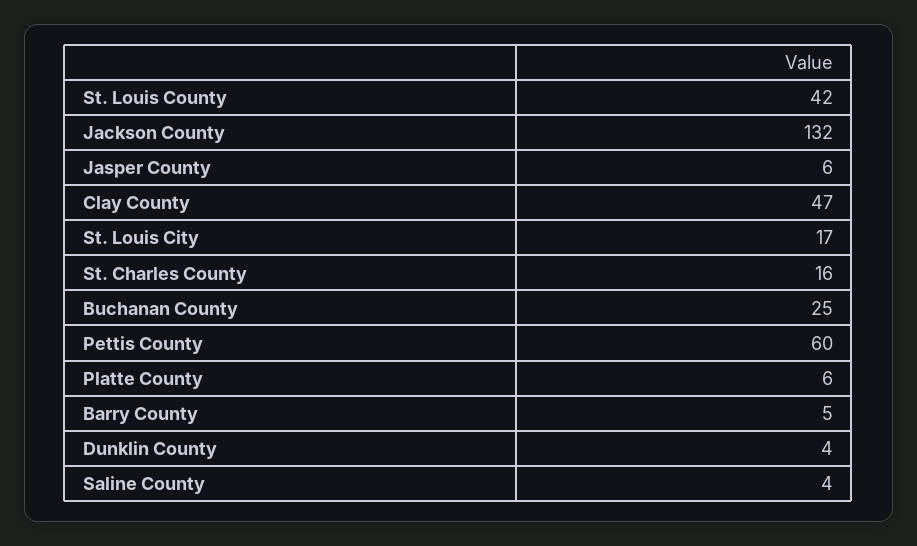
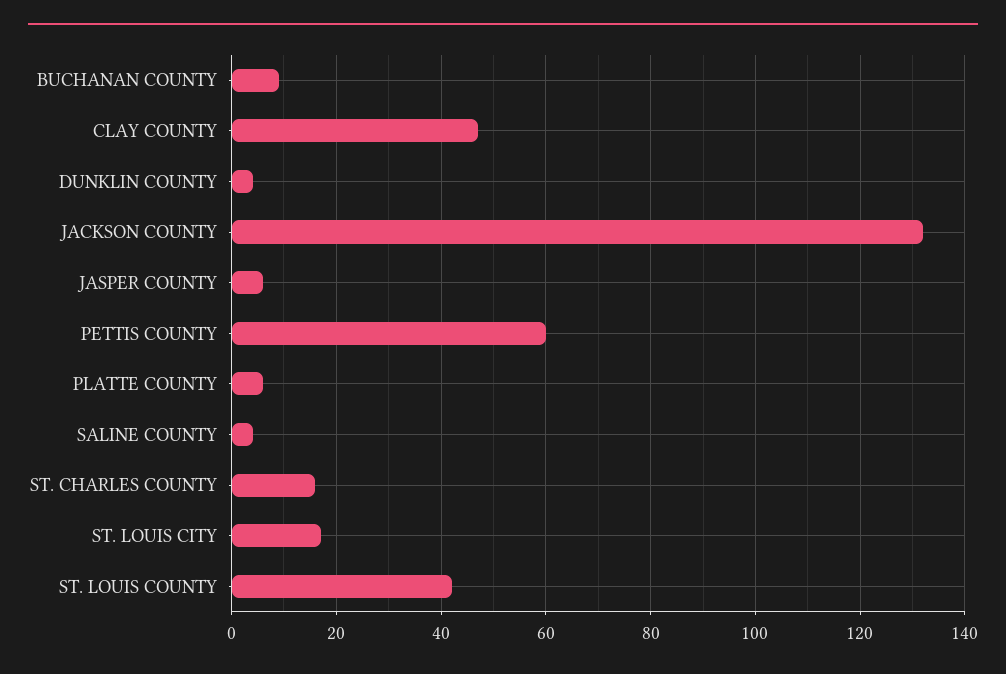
Buchanan County: 25 -> 10
Barry County: 5 -> none

